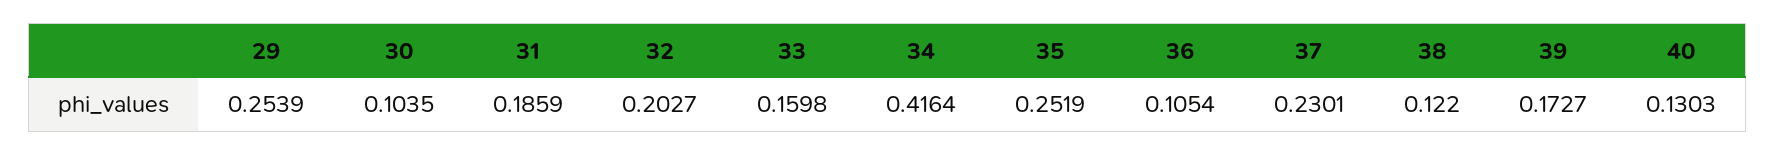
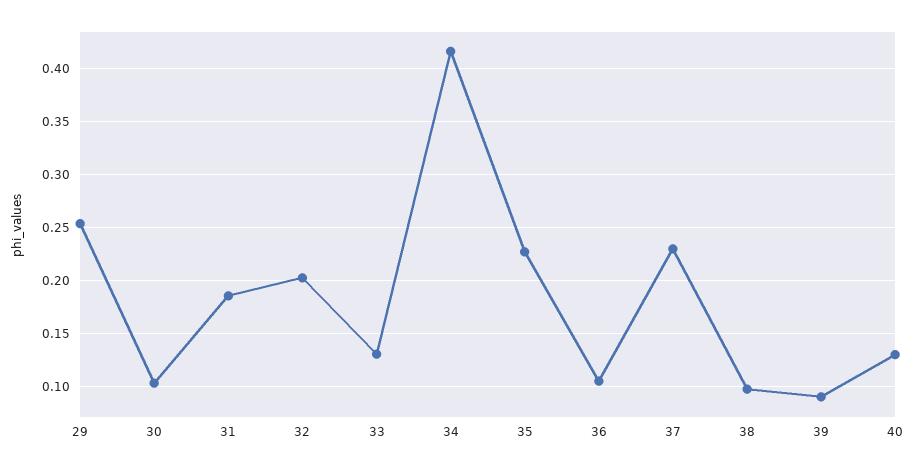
33: 0.1598 -> 0.13
35: 0.2519 -> 0.23
38: 0.122 -> 0.1
39: 0.1727 -> 0.09

